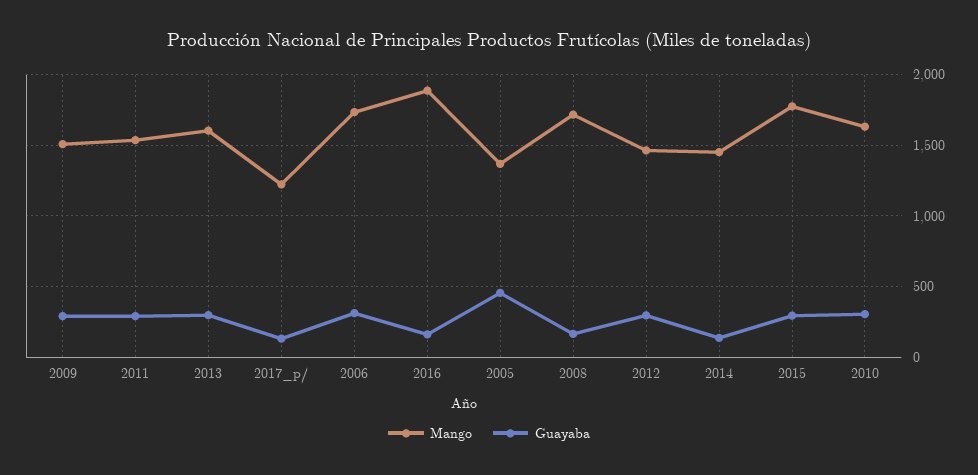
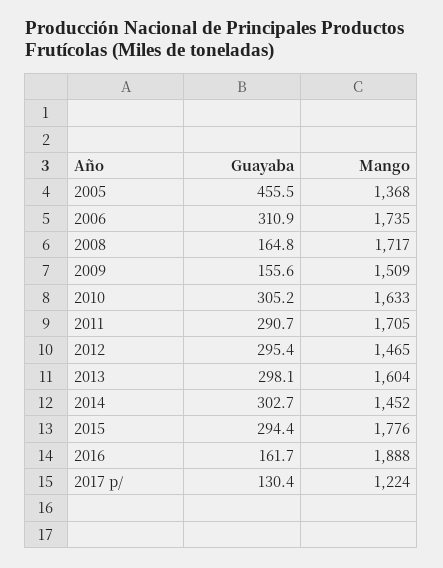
Guayaba, 2009: 300 -> 155.6
Mango, 2011: 1550 -> 1705
Guayaba, 2014: 150 -> 302.7

